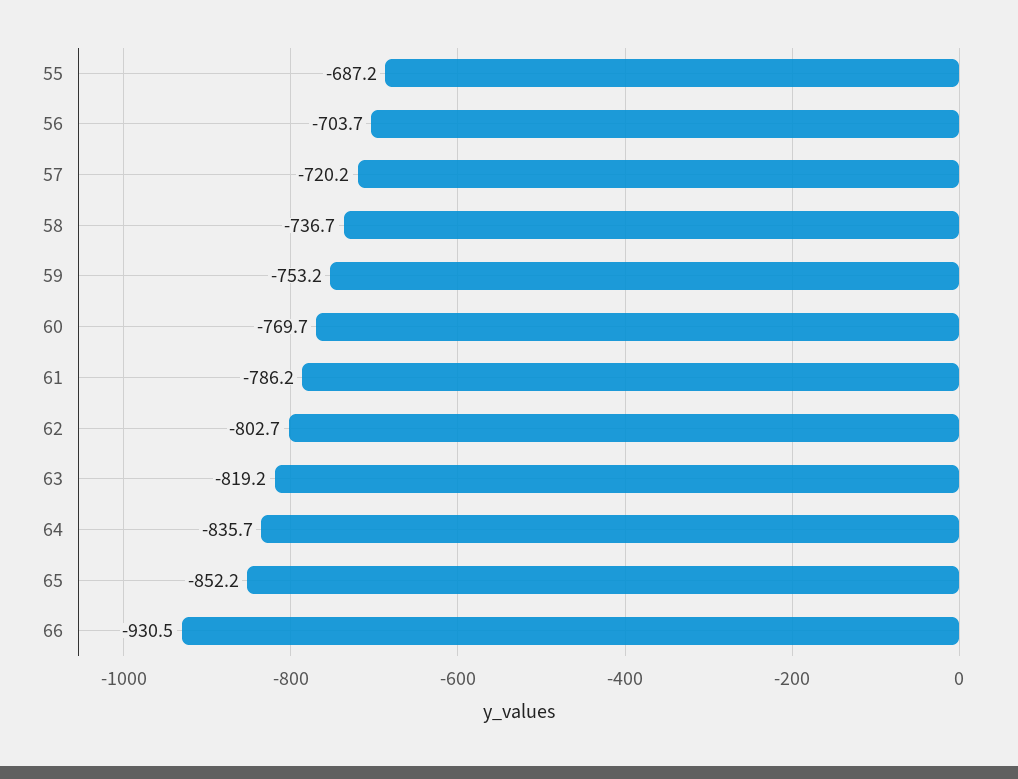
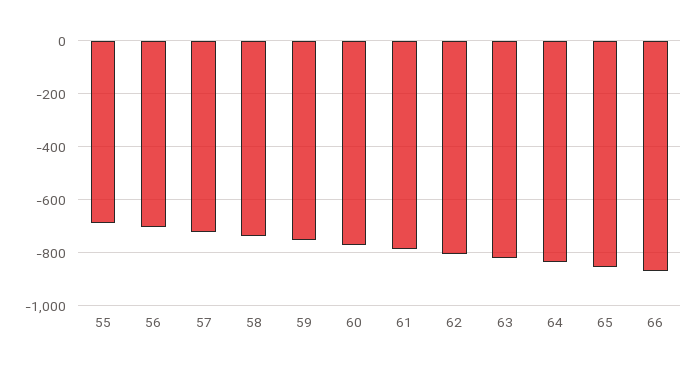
66: -930.5 -> -875

